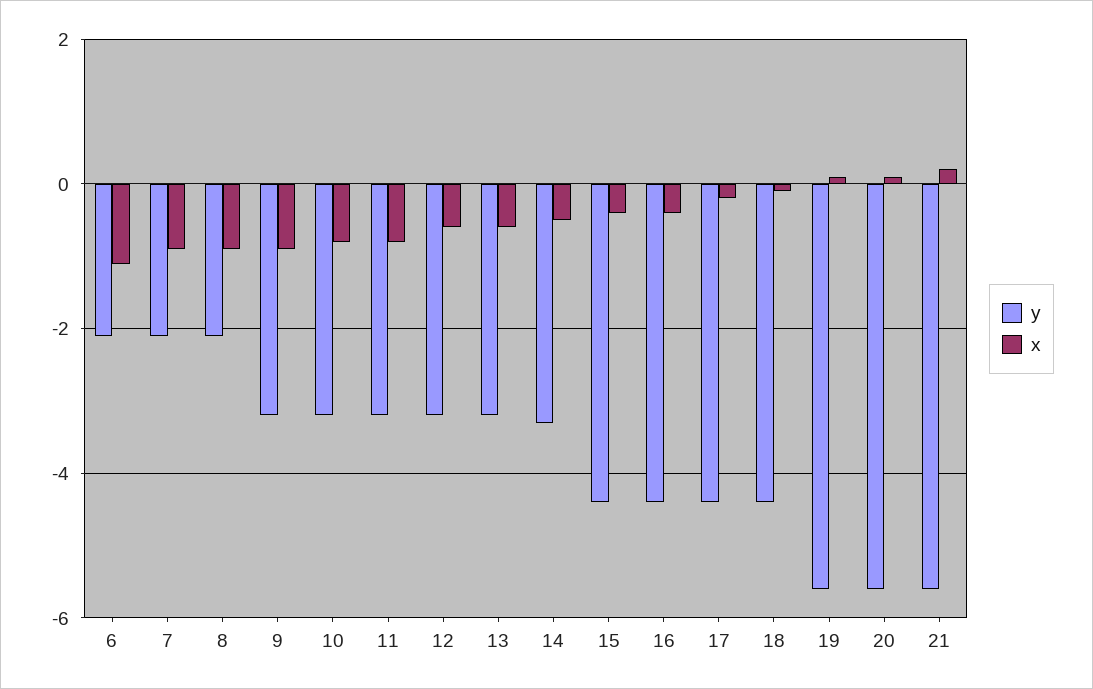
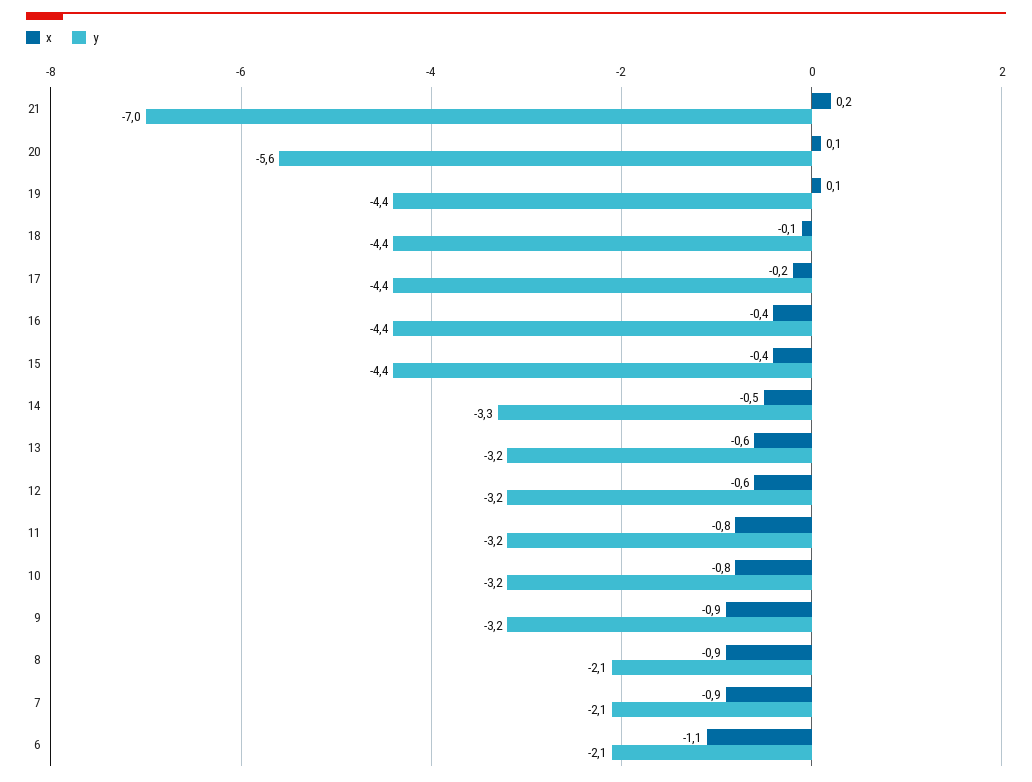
y, 19: -5.5 -> -4.4
y, 21: -5.5 -> -7

